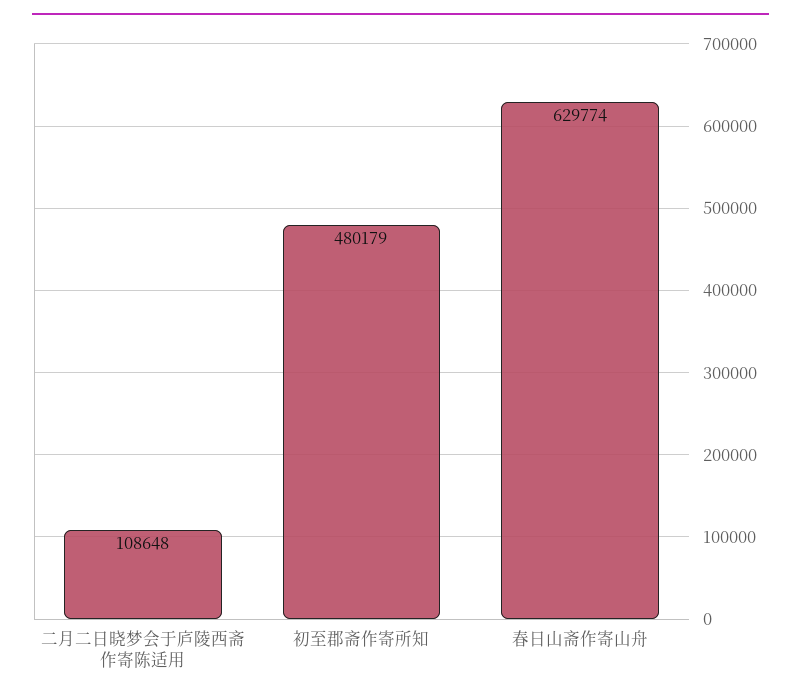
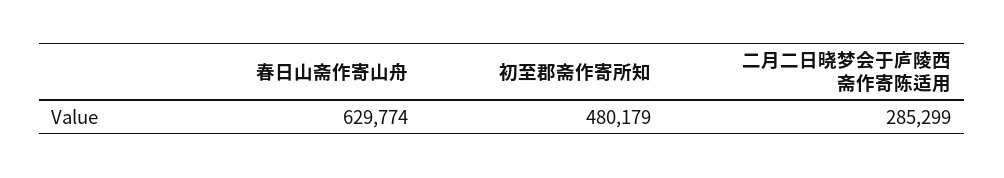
二月二日晓梦会于庐陵西斋作寄陈适用: 108648 -> 285299

